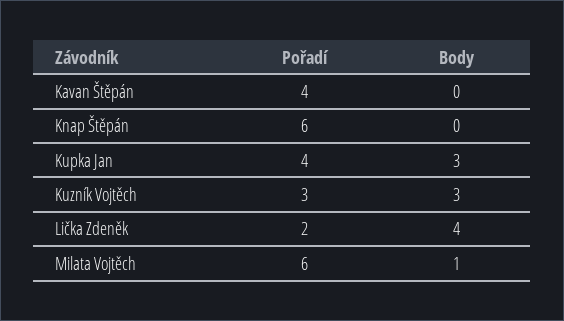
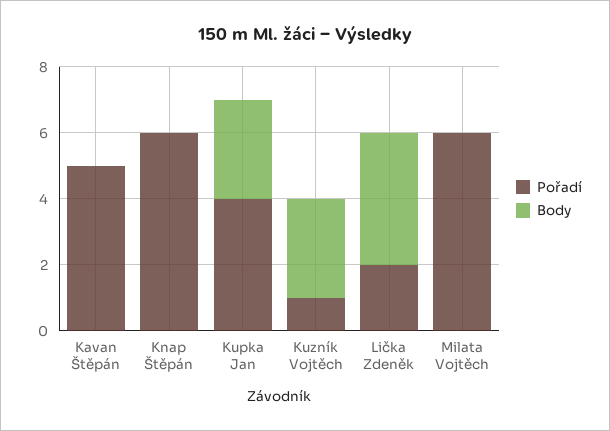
Pořadí, Kavan Štěpán: 4 -> 5
Pořadí, Kuzník Vojtěch: 3 -> 1
Body, Milata Vojtěch: 1 -> 0

